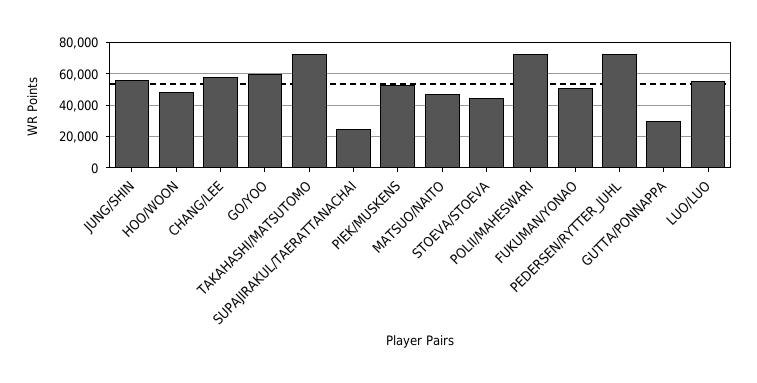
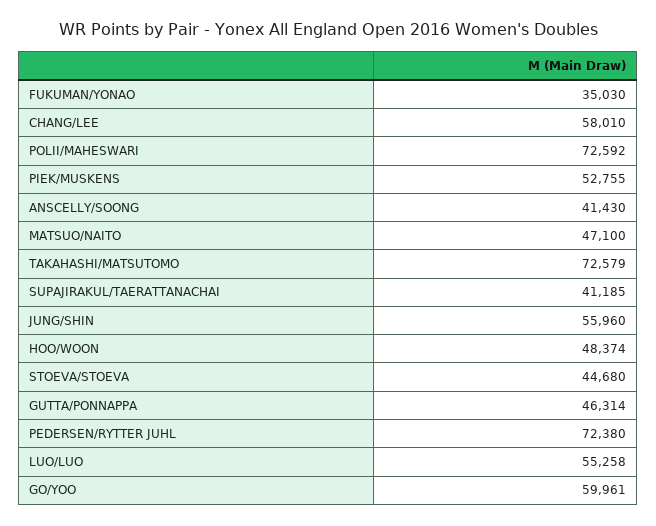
SUPAJIRAKUL/TAERATTANACHAI: 25000 -> 41185
FUKUMAN/YONAO: 50000 -> 35030
GUTTA/PONNAPPA: 30000 -> 46314
ANSCELLY/SOONG: none -> 41430

